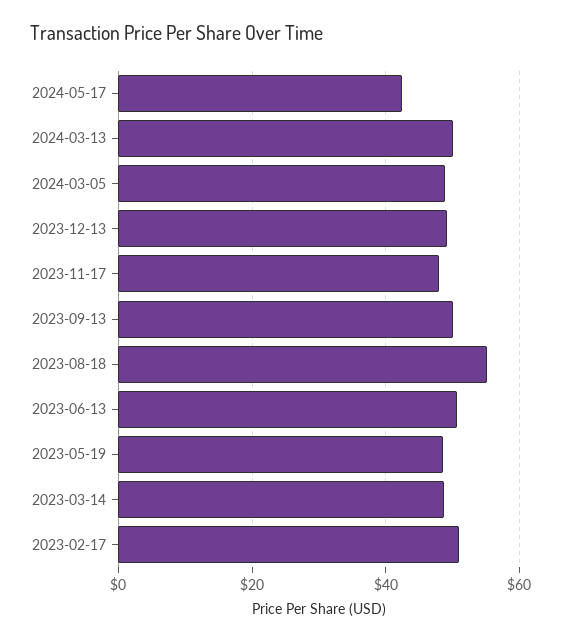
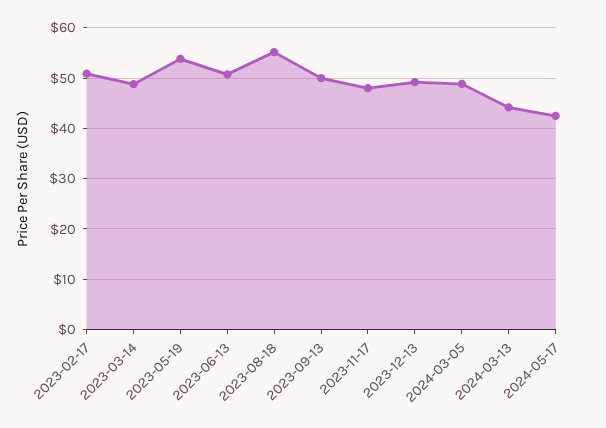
2024-03-13: 50 -> 44
2023-05-19: 48 -> 54

